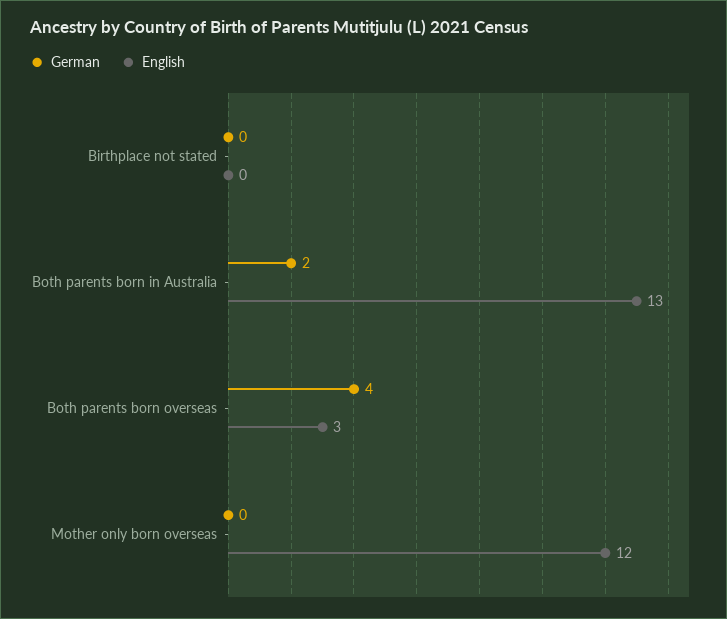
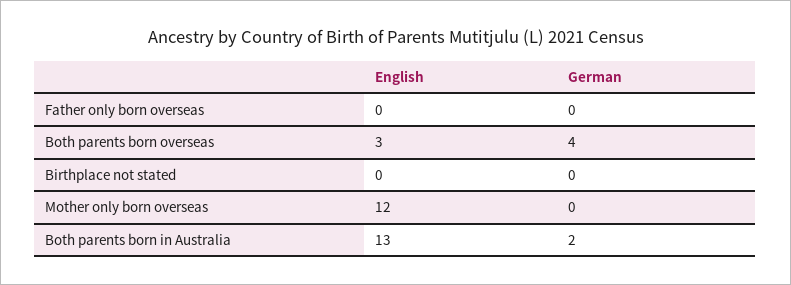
English, Father only born overseas: none -> 0
German, Father only born overseas: none -> 0

